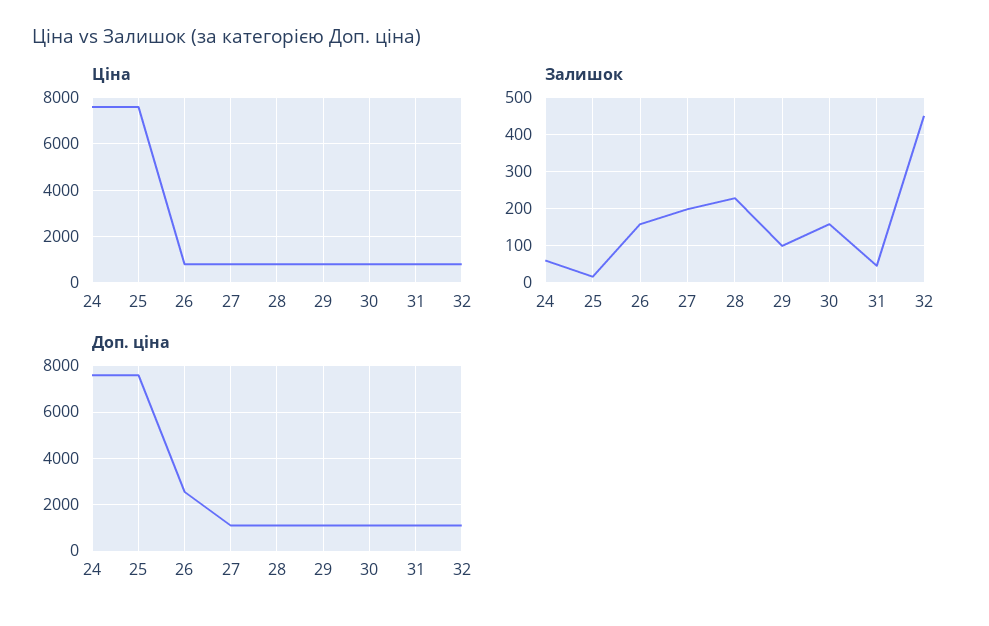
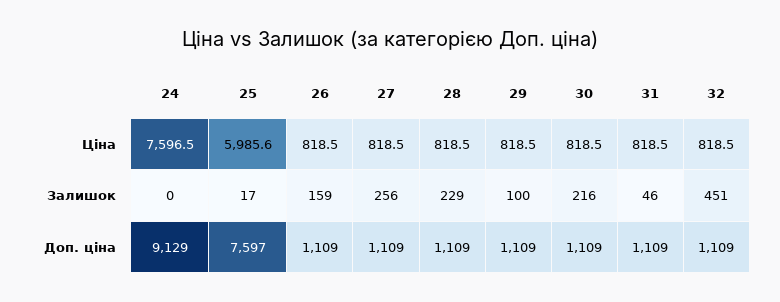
Ціна, 25: 7500 -> 5985.6
Залишок, 24: 60 -> 0
Залишок, 27: 200 -> 256
Залишок, 30: 160 -> 216
Доп. ціна, 24: 7500 -> 9129
Доп. ціна, 26: 2500 -> 1109

